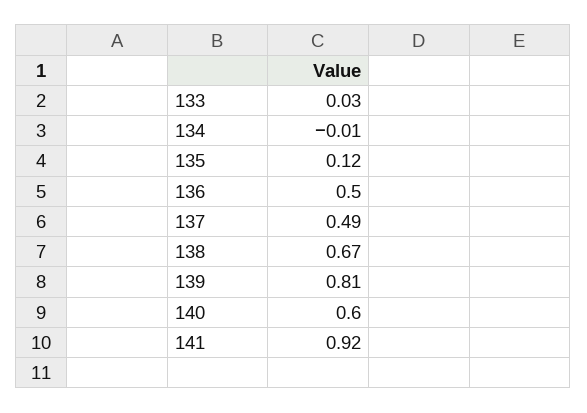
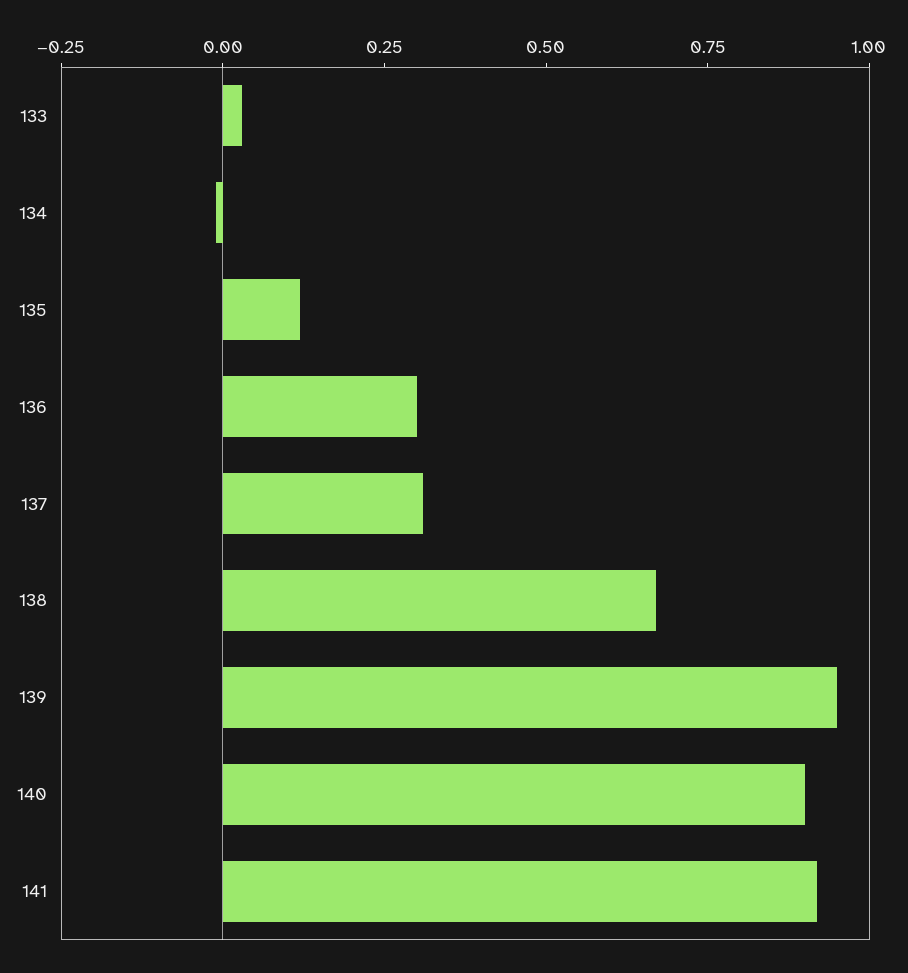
136: 0.5 -> 0.3
137: 0.49 -> 0.3
139: 0.81 -> 0.95
140: 0.6 -> 0.9

